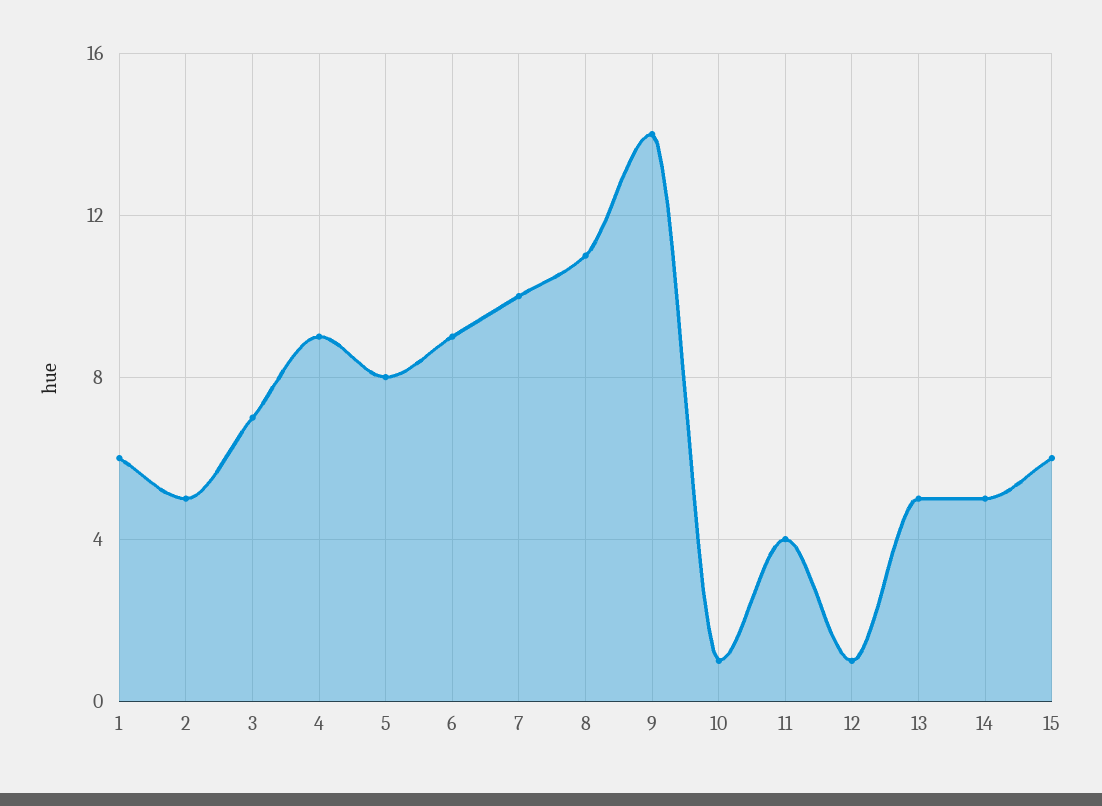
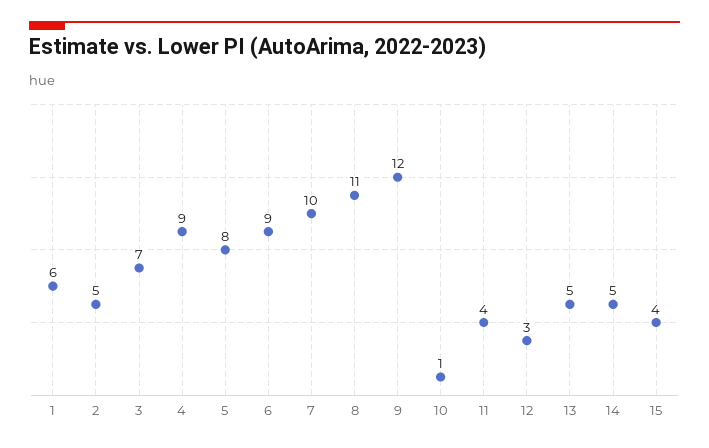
9: 14 -> 12
12: 1 -> 3
15: 6 -> 4

